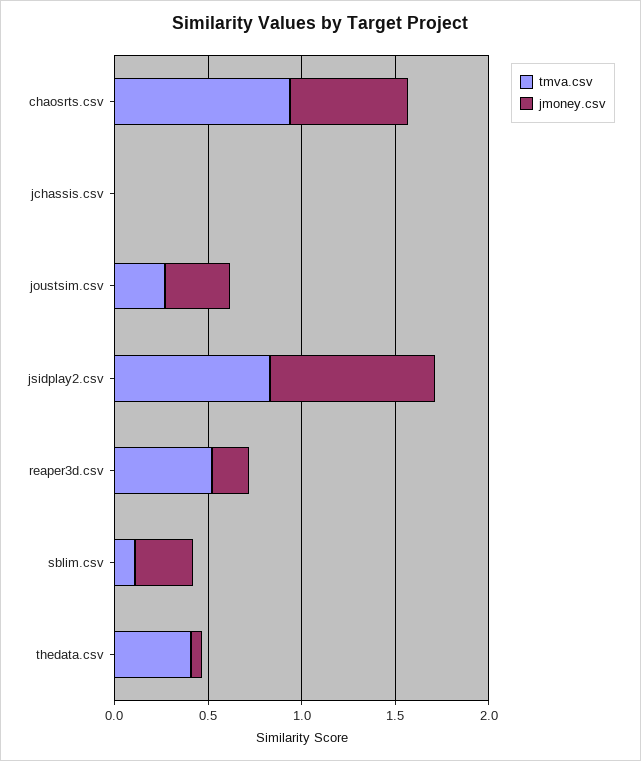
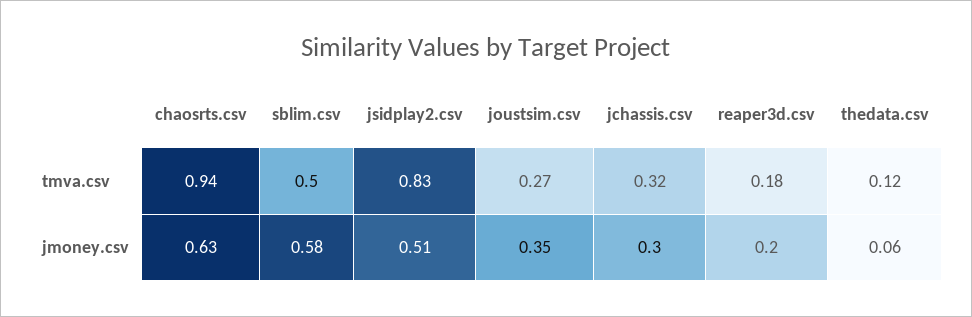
tmva.csv, jchassis.csv: 0 -> 0.32
jmoney.csv, jchassis.csv: 0 -> 0.3
jmoney.csv, jsidplay2.csv: 0.9 -> 0.51
tmva.csv, reaper3d.csv: 0.5 -> 0.18
tmva.csv, sblim.csv: 0.1 -> 0.5
jmoney.csv, sblim.csv: 0.3 -> 0.58
tmva.csv, thedata.csv: 0.4 -> 0.12

